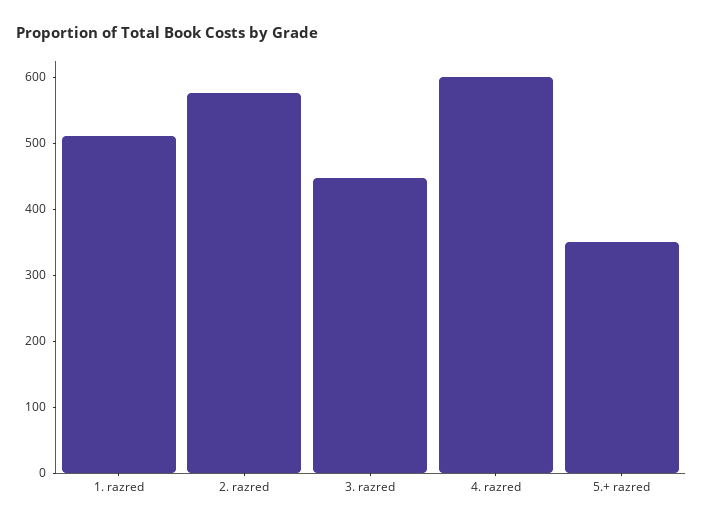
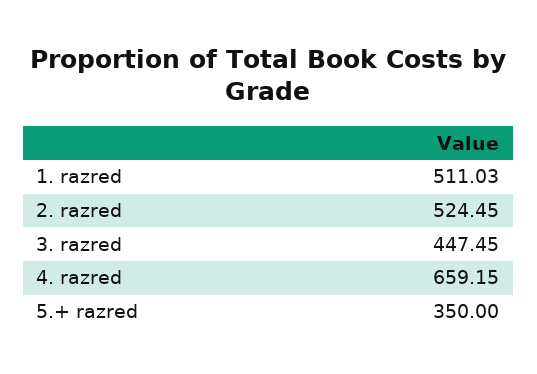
2. razred: 580 -> 524.45
4. razred: 600 -> 659.15

